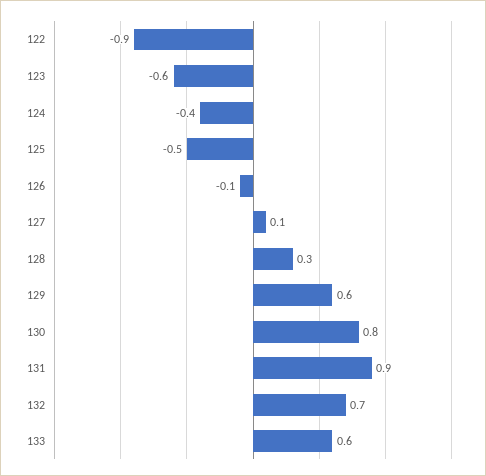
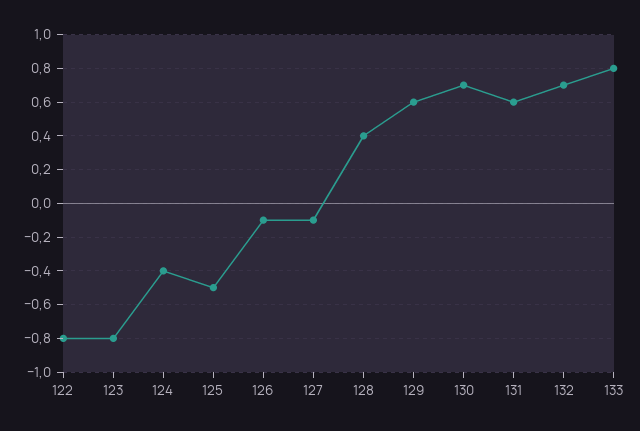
122: -0.9 -> -0.8
123: -0.6 -> -0.8
127: 0.1 -> -0.1
128: 0.3 -> 0.4
130: 0.8 -> 0.7
131: 0.9 -> 0.6
133: 0.6 -> 0.8

